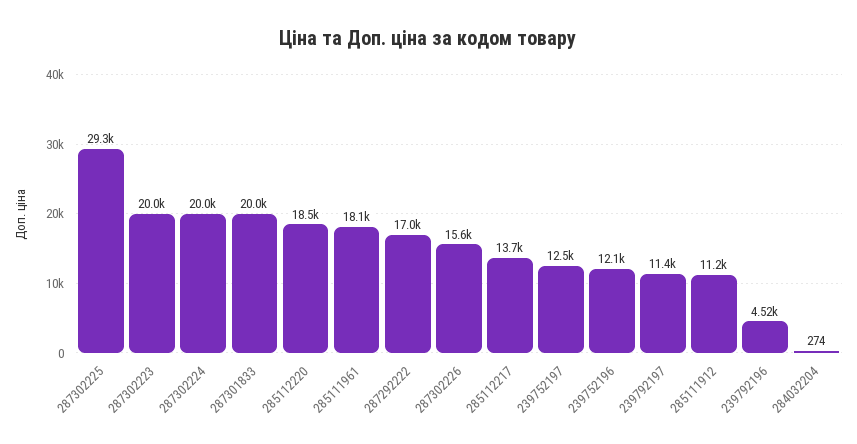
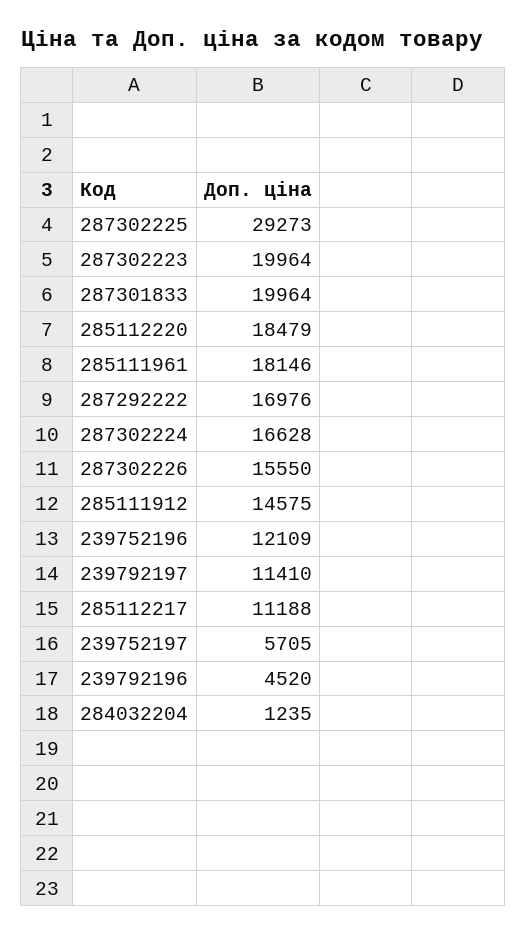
287302224: 20000 -> 16628
285112217: 13700 -> 11188
239752197: 12500 -> 5705
285111912: 11200 -> 14575
284032204: 274 -> 1235

